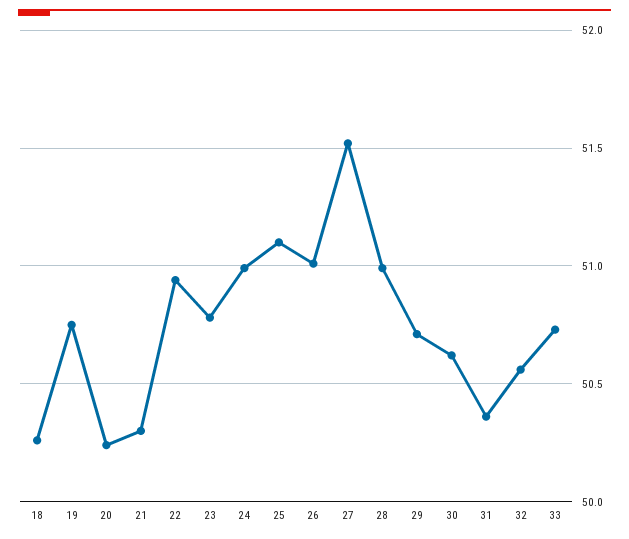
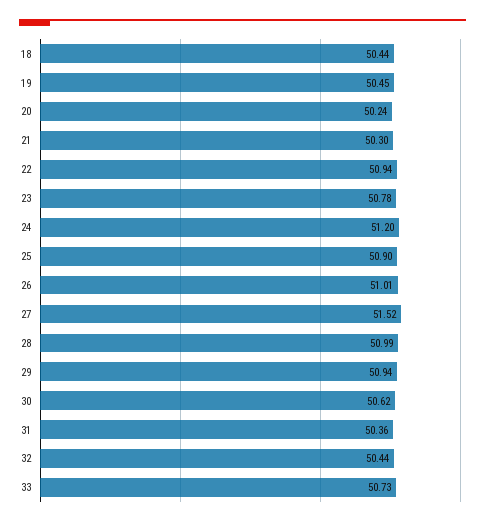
18: 50.25 -> 50.44
19: 50.75 -> 50.45
24: 51 -> 51.2
25: 51.1 -> 50.9
29: 50.7 -> 50.94
32: 50.55 -> 50.44

